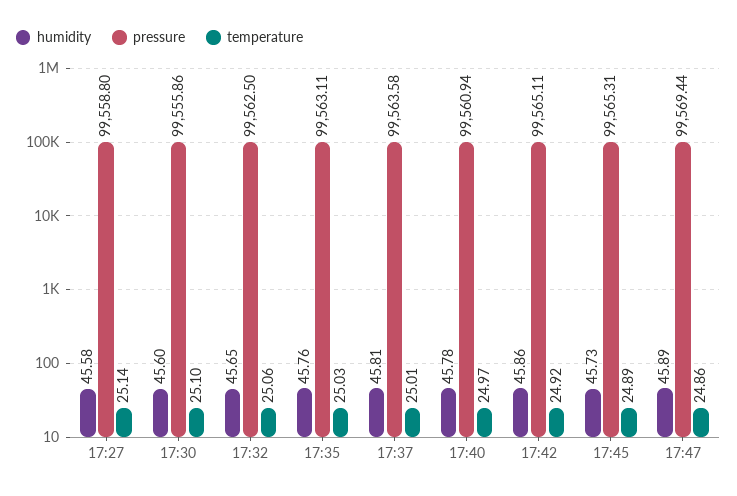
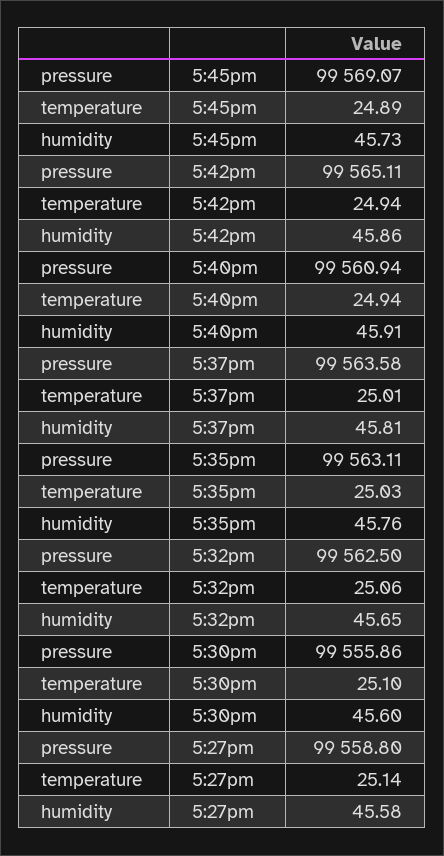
humidity, 17:40: 45.78 -> 45.91
temperature, 17:40: 24.97 -> 24.94
temperature, 17:42: 24.92 -> 24.94
pressure, 17:45: 99565.31 -> 99569.07
humidity, 17:47: 45.89 -> none
pressure, 17:47: 99569.44 -> none
temperature, 17:47: 24.86 -> none

